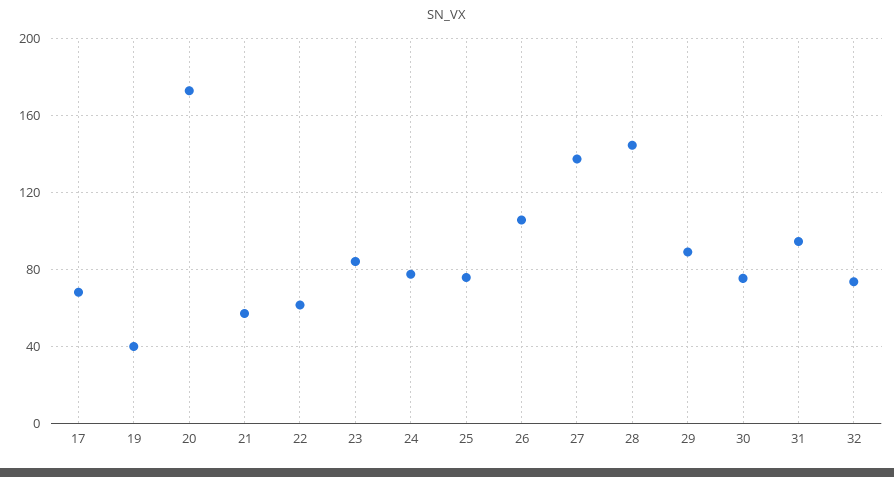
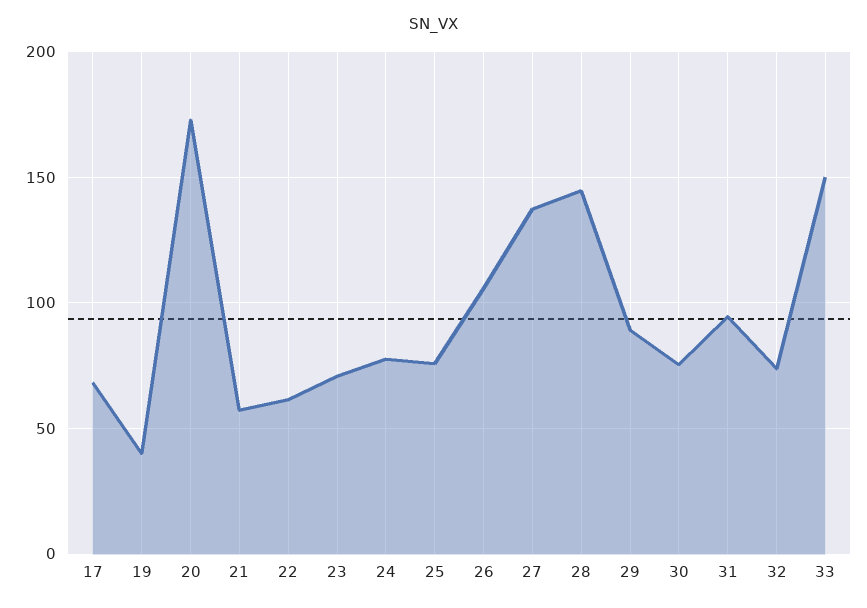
23: 85 -> 70
33: none -> 150

